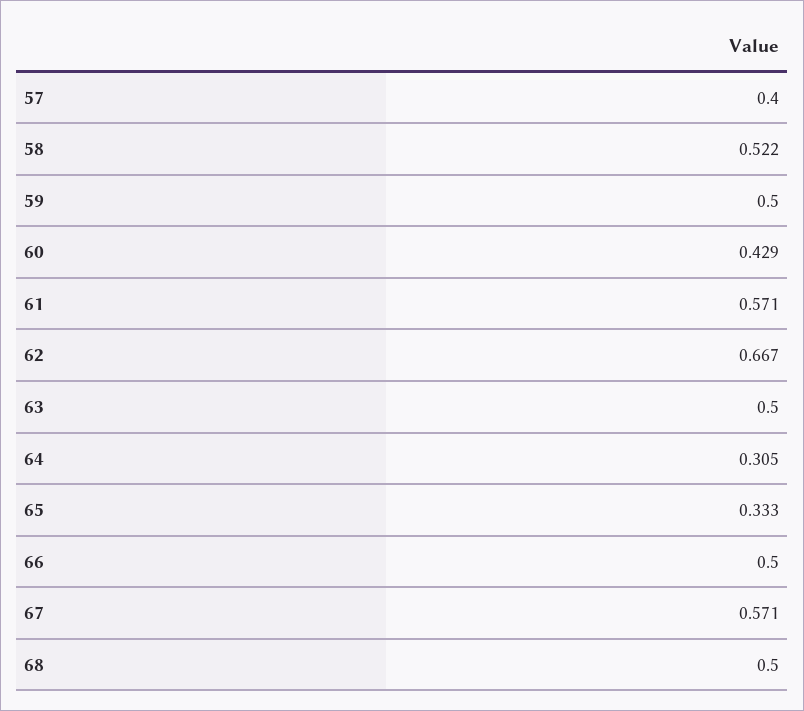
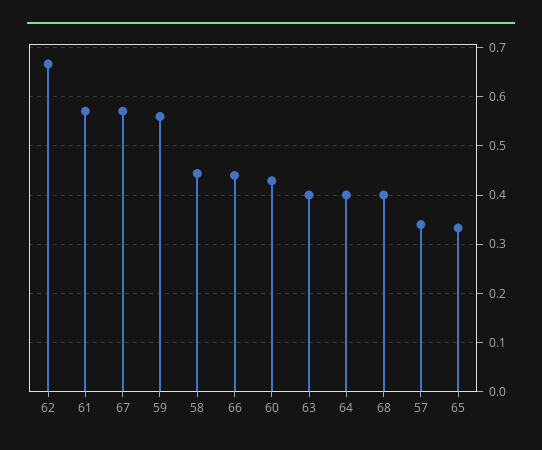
57: 0.4 -> 0.34
58: 0.522 -> 0.44
59: 0.5 -> 0.56
63: 0.5 -> 0.4
64: 0.305 -> 0.4
66: 0.5 -> 0.44
68: 0.5 -> 0.4

